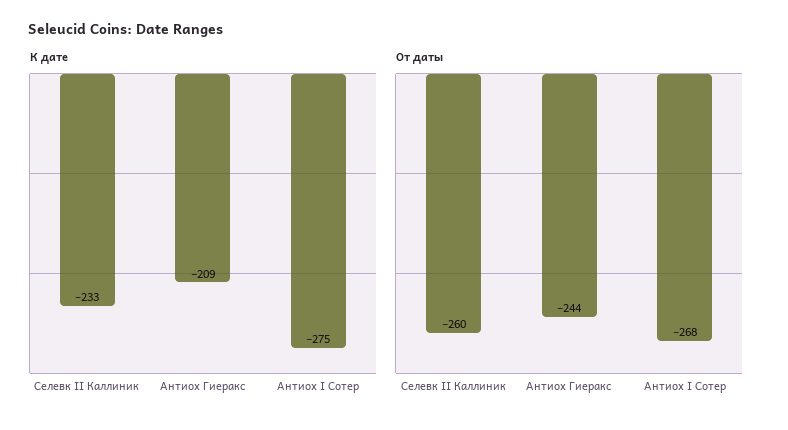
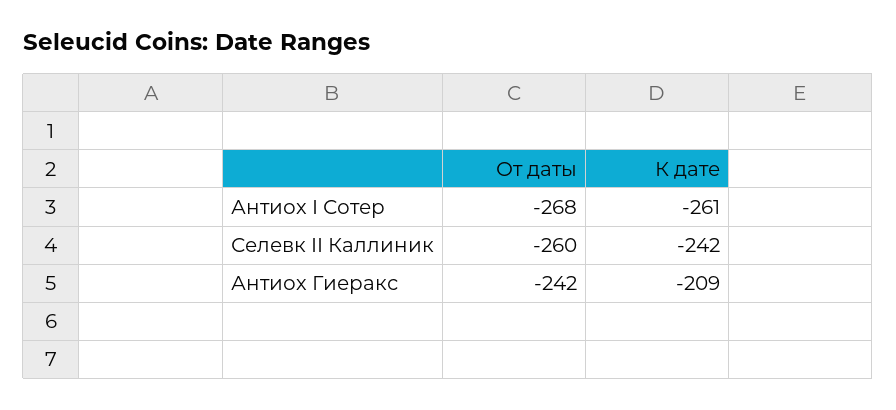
К дате, Селевк II Каллиник: -233 -> -242
К дате, Антиох I Сотер: -275 -> -261
От даты, Антиох Гиеракс: -244 -> -242

